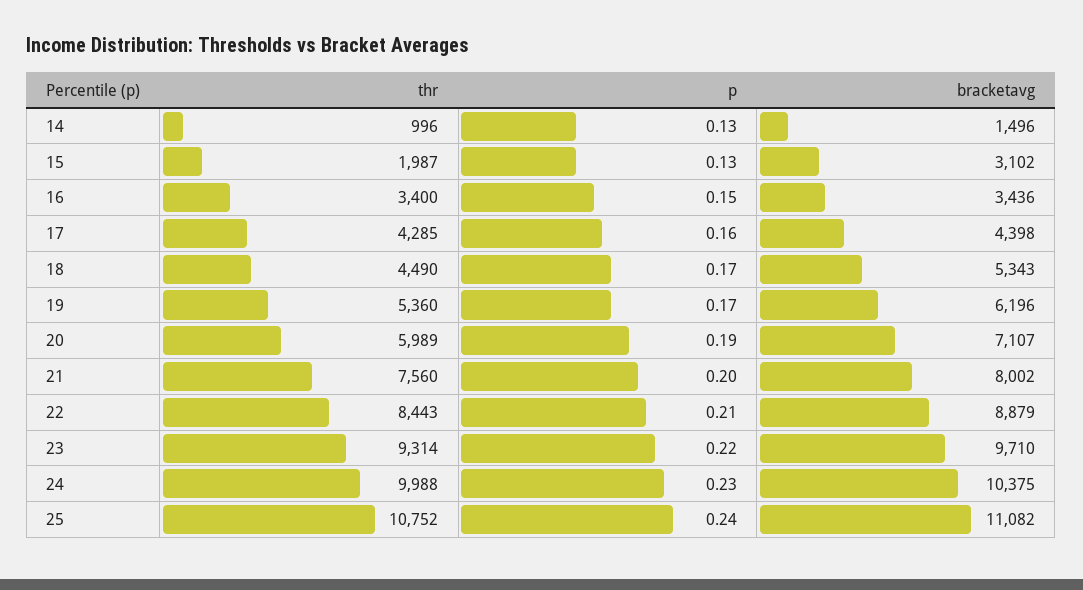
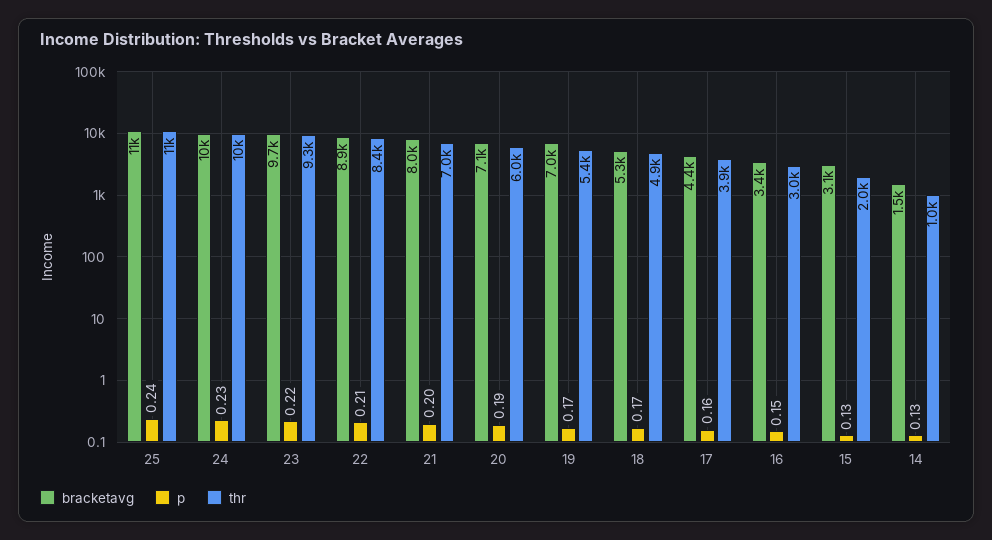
thr, 16: 3400 -> 3000
thr, 17: 4285 -> 3900
thr, 18: 4490 -> 4900
bracketavg, 19: 6196 -> 7000
thr, 21: 7560 -> 7000

